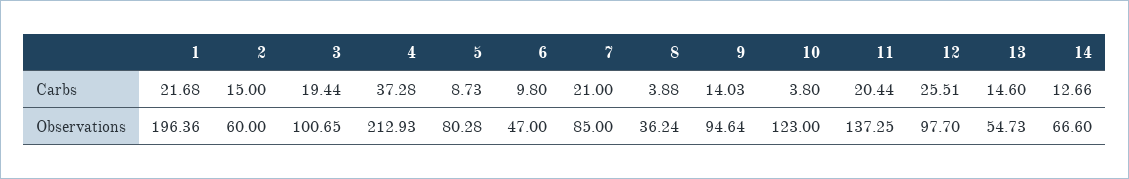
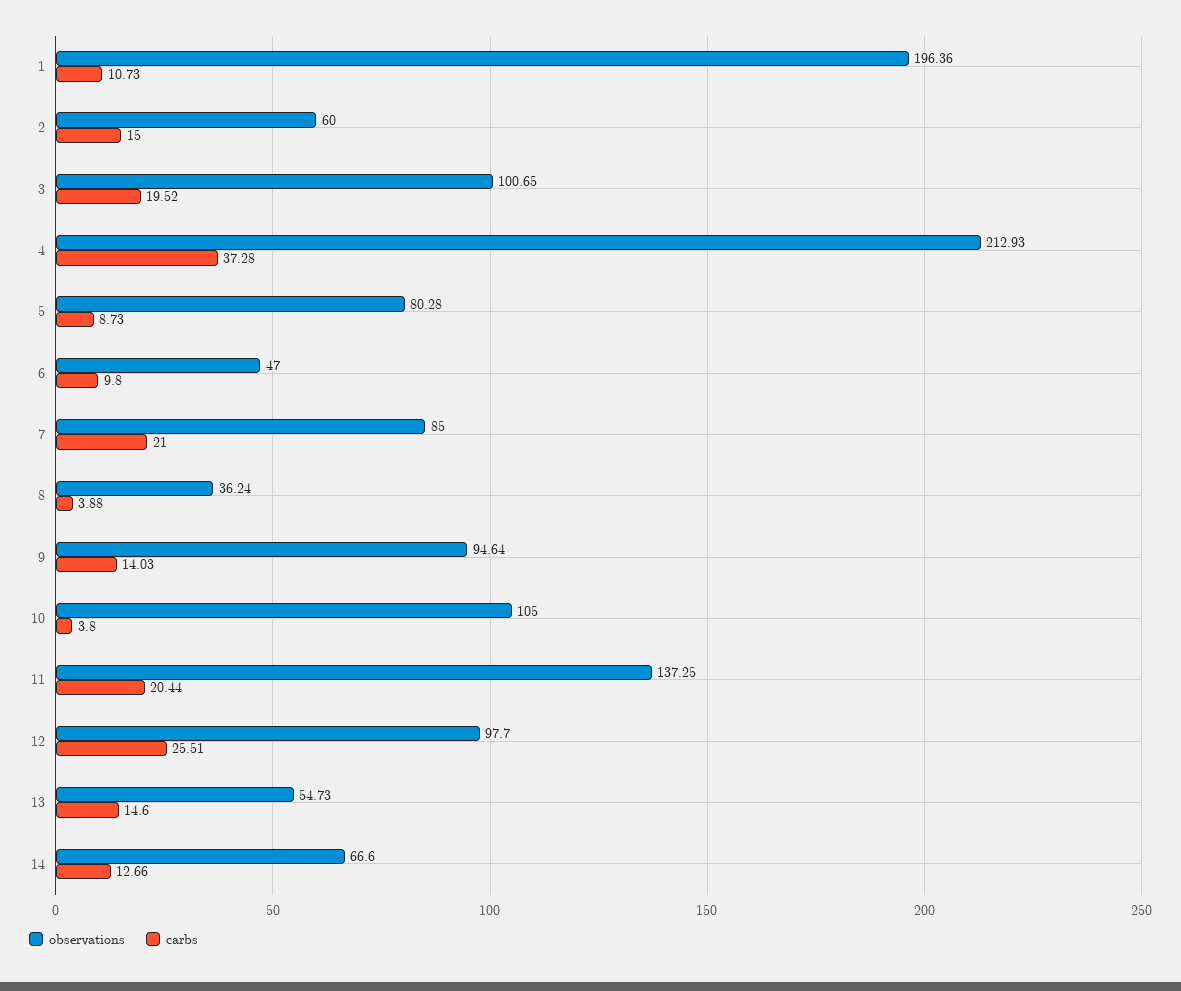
Carbs, 1: 21.68 -> 10.73
Carbs, 3: 19.44 -> 19.52
Observations, 10: 123 -> 105

